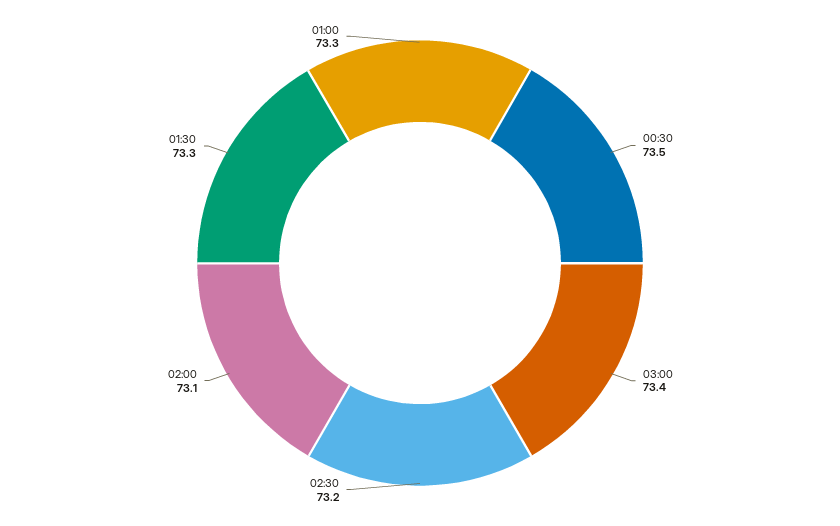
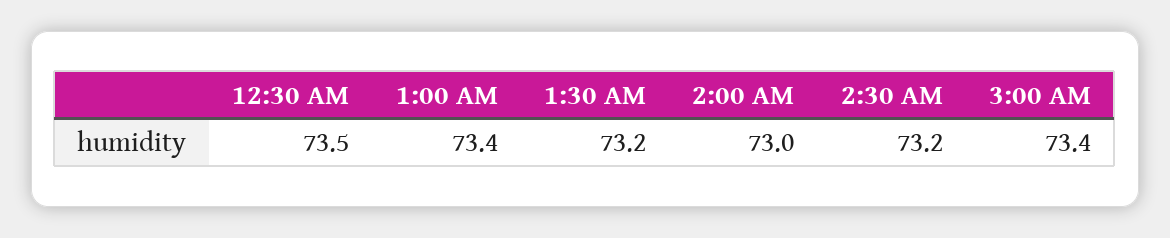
02:00: 73.1 -> 73
01:30: 73.3 -> 73.2
01:00: 73.3 -> 73.4

